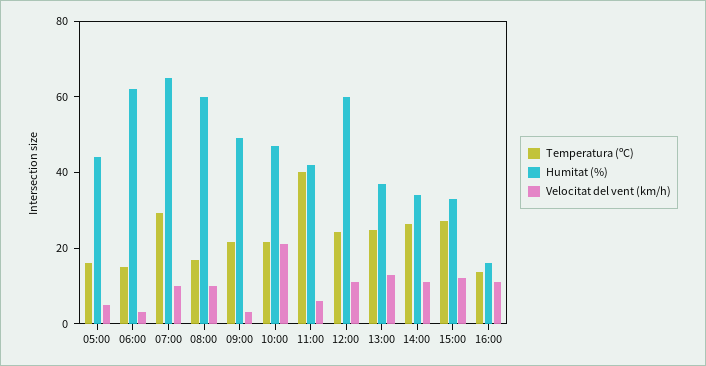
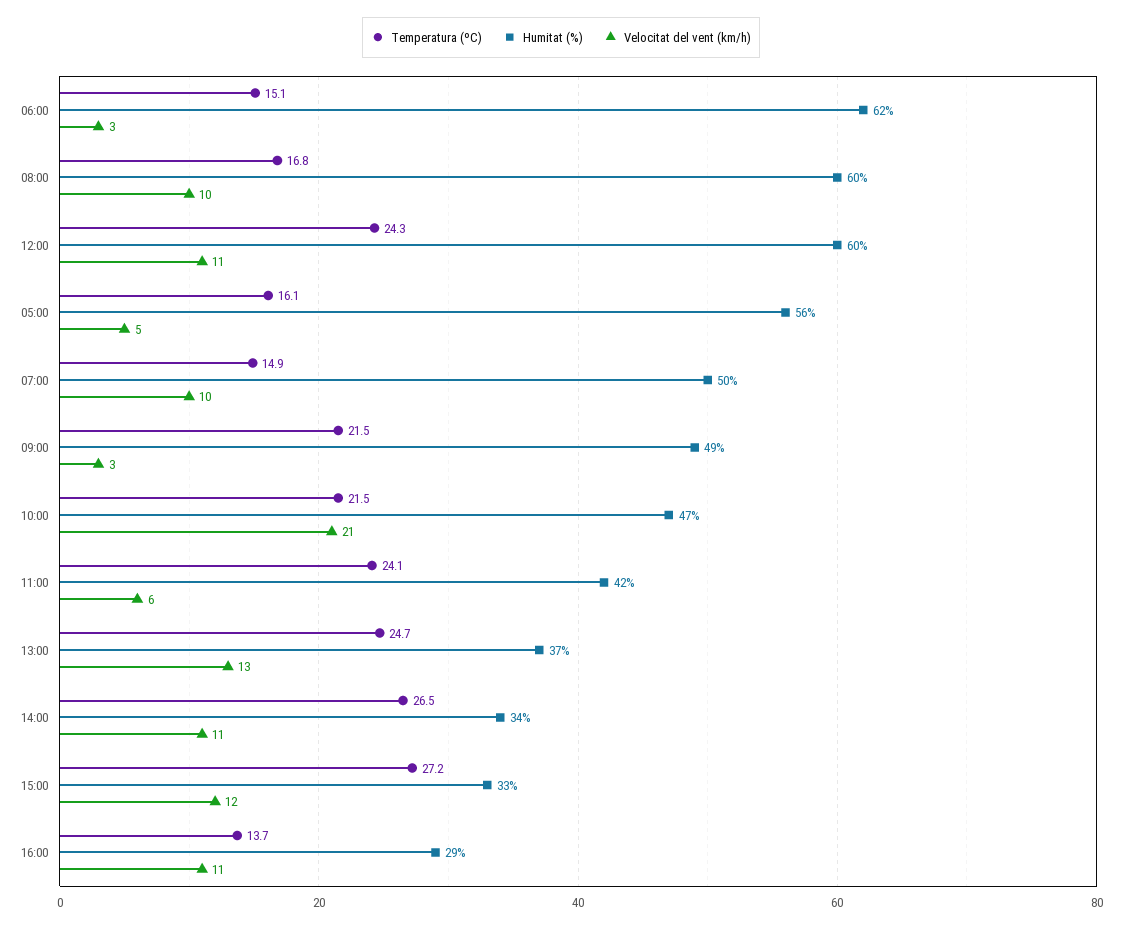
Humitat (%), 05:00: 45 -> 56
Temperatura (ºC), 07:00: 30 -> 14.9
Humitat (%), 07:00: 65 -> 50
Temperatura (ºC), 11:00: 40 -> 24.1
Humitat (%), 16:00: 15 -> 29

